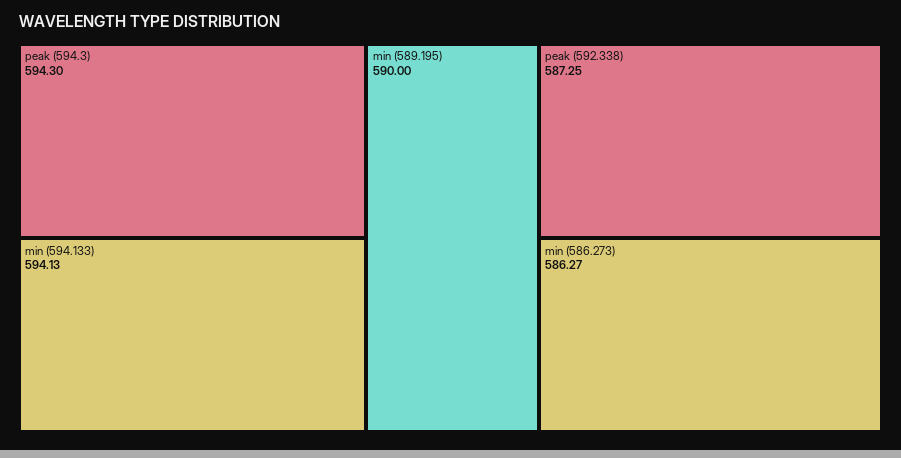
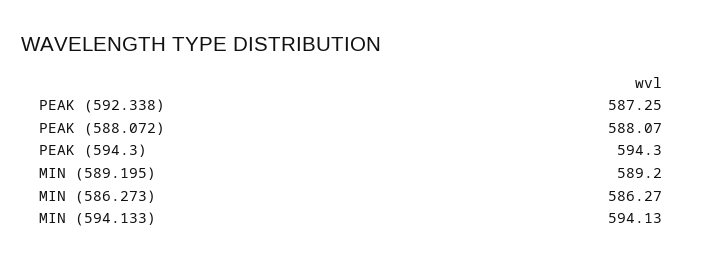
min (589.195): 590 -> 589.2
PEAK (588.072): none -> 588.07

